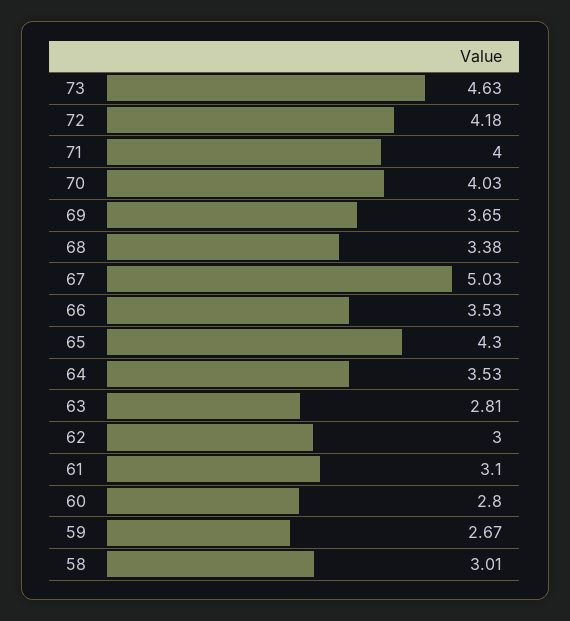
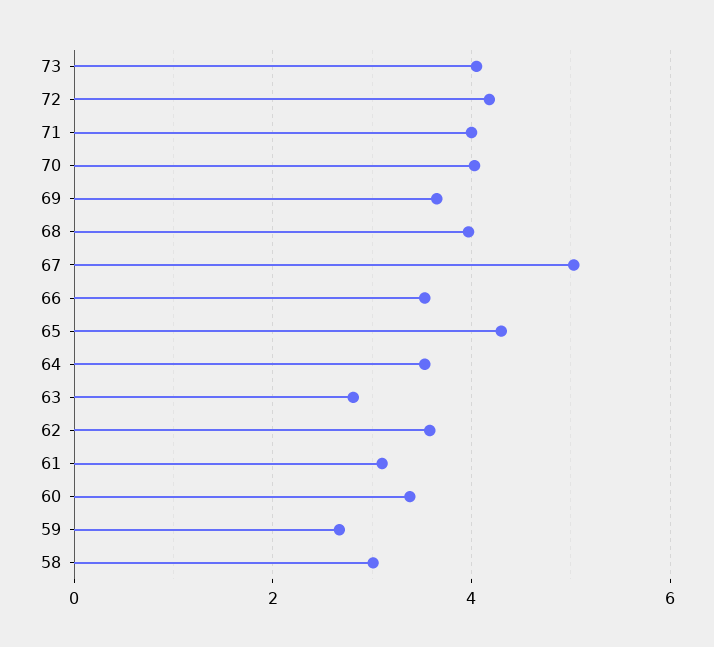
73: 4.63 -> 4
68: 3.38 -> 4
62: 3 -> 3.6
60: 2.8 -> 3.4

